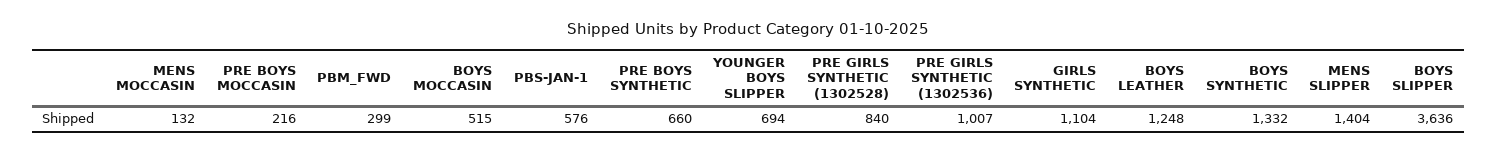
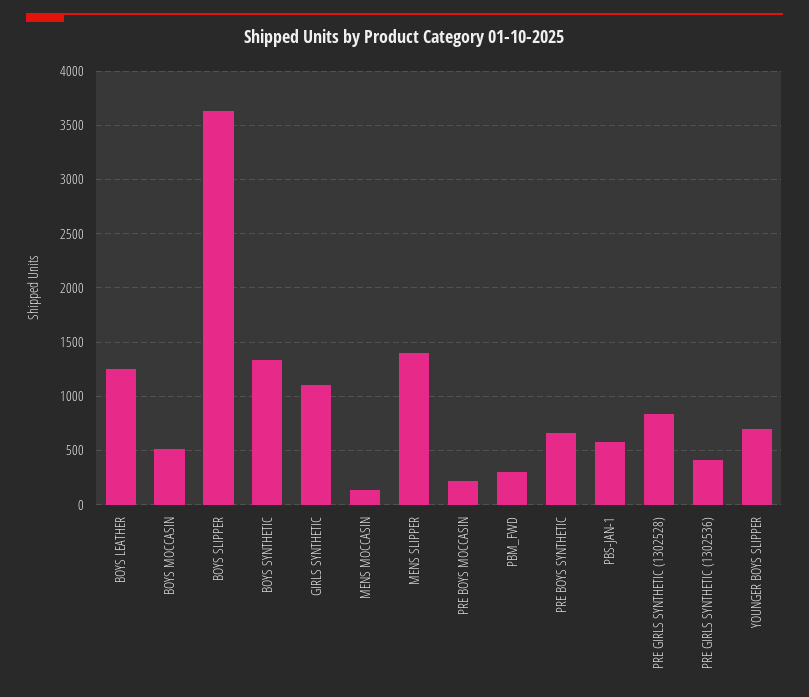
PRE GIRLS SYNTHETIC (1302536): 1007 -> 400

